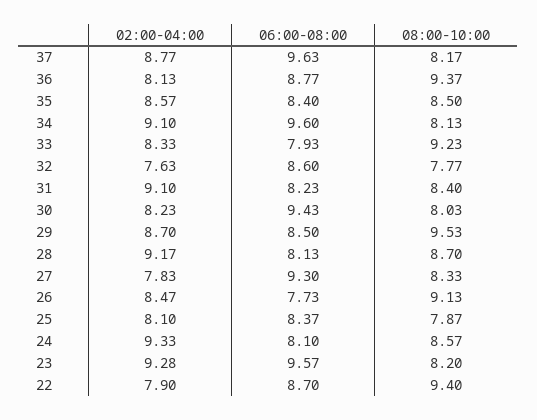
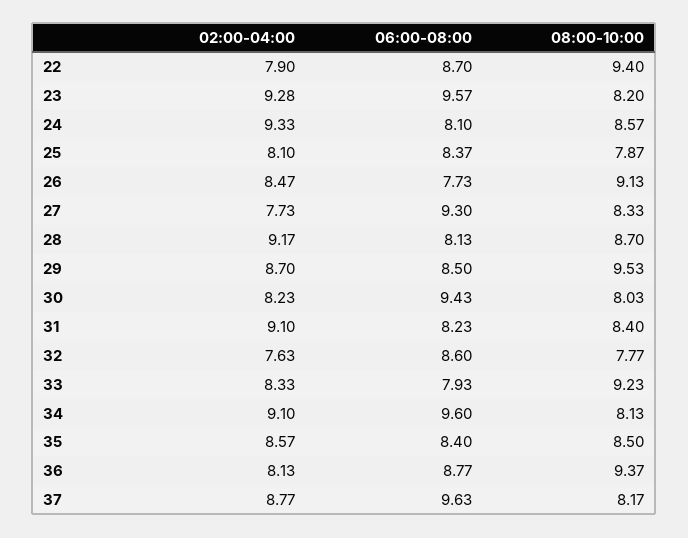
02:00-04:00, 27: 7.83 -> 7.73

